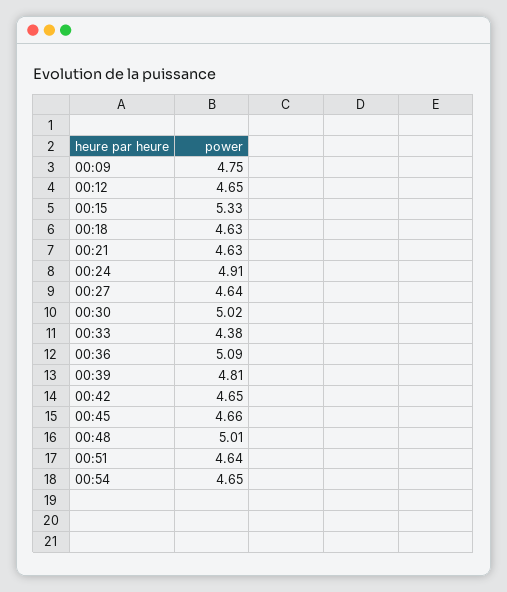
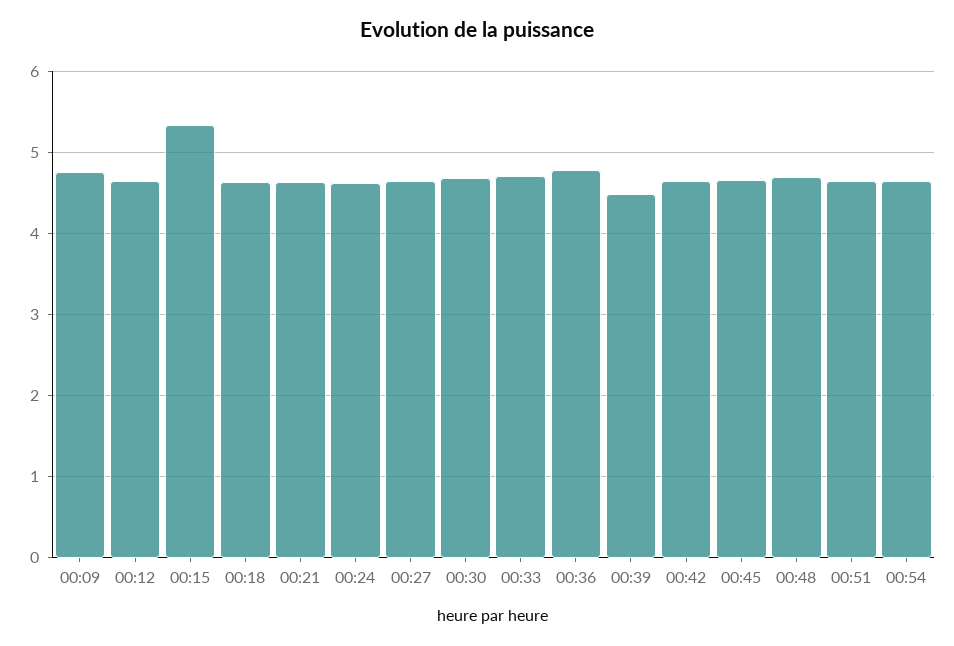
00:24: 4.91 -> 4.6
00:30: 5.02 -> 4.7
00:33: 4.38 -> 4.7
00:36: 5.09 -> 4.8
00:39: 4.81 -> 4.5
00:48: 5.01 -> 4.7

